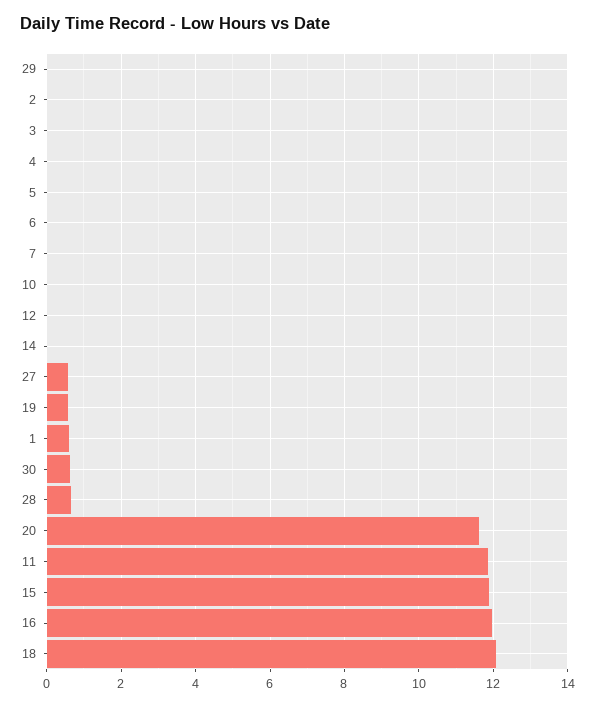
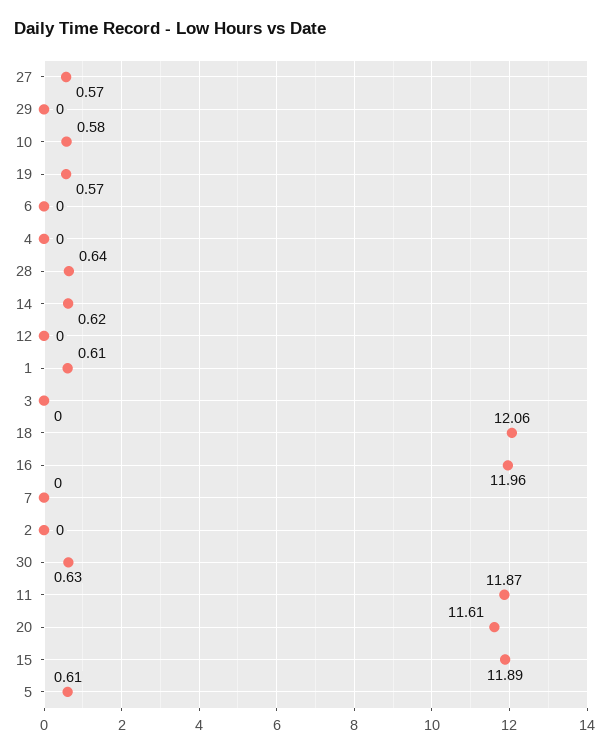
5: 0 -> 0.61
10: 0 -> 0.58
14: 0 -> 0.62

